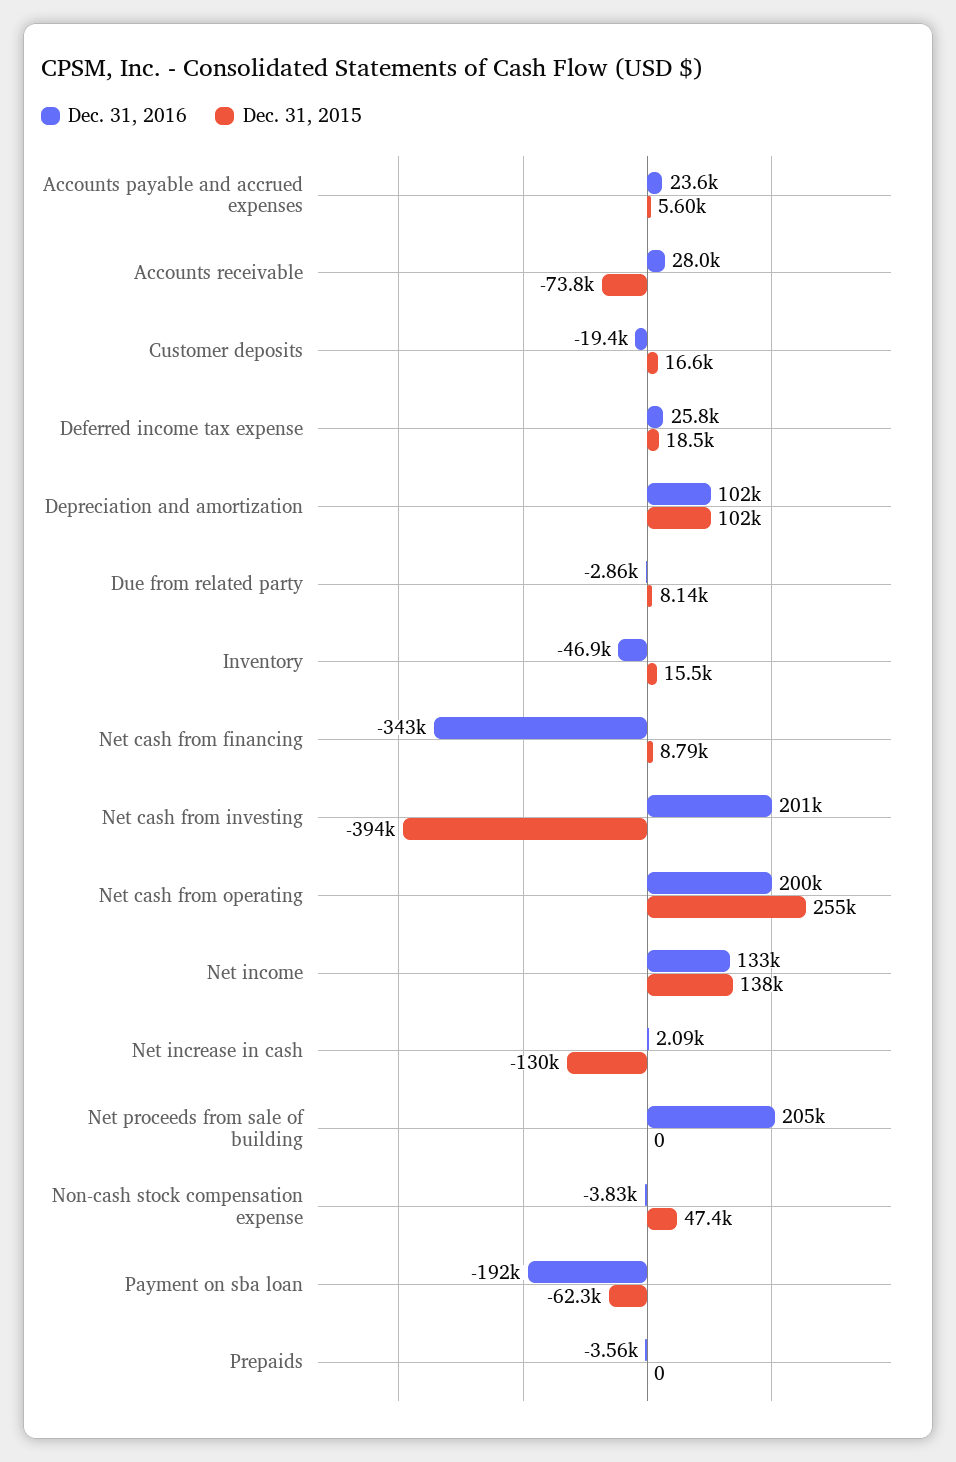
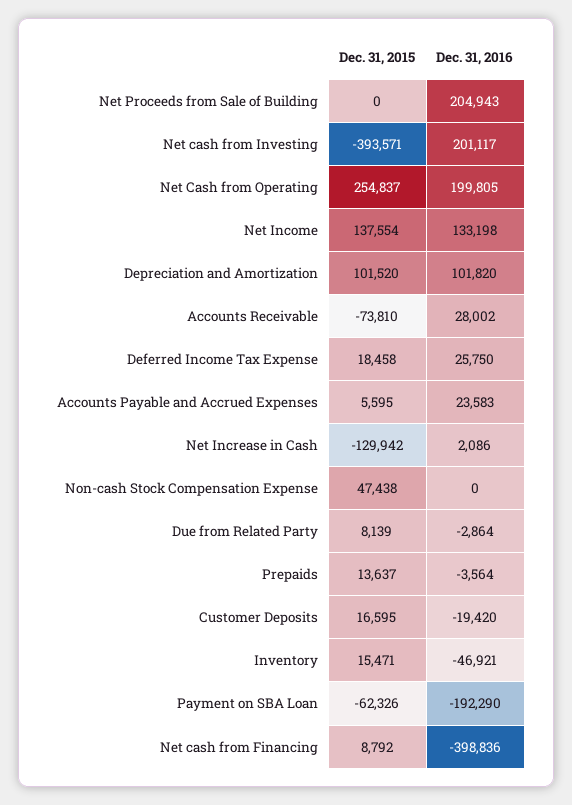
Dec. 31, 2016, Net cash from financing: -343000 -> -398836
Dec. 31, 2016, Non-cash stock compensation expense: -3830 -> 0
Dec. 31, 2015, Prepaids: 0 -> 13637

